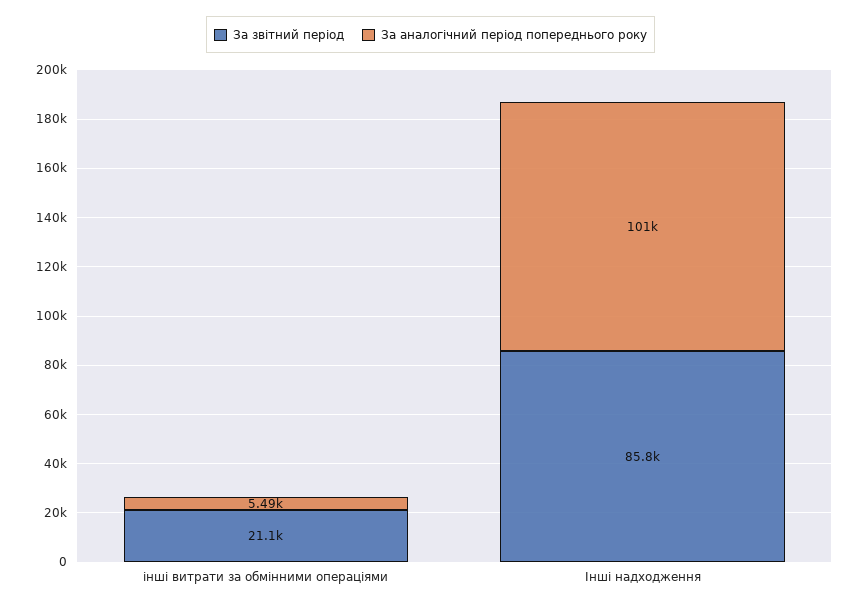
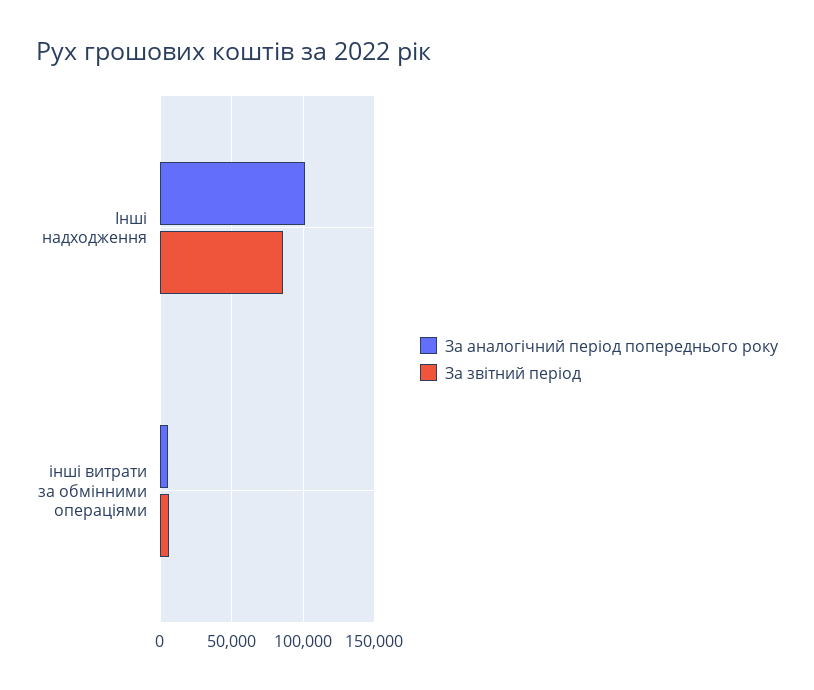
За звітний період, інші витрати за обмінними операціями: 21100 -> 5000

